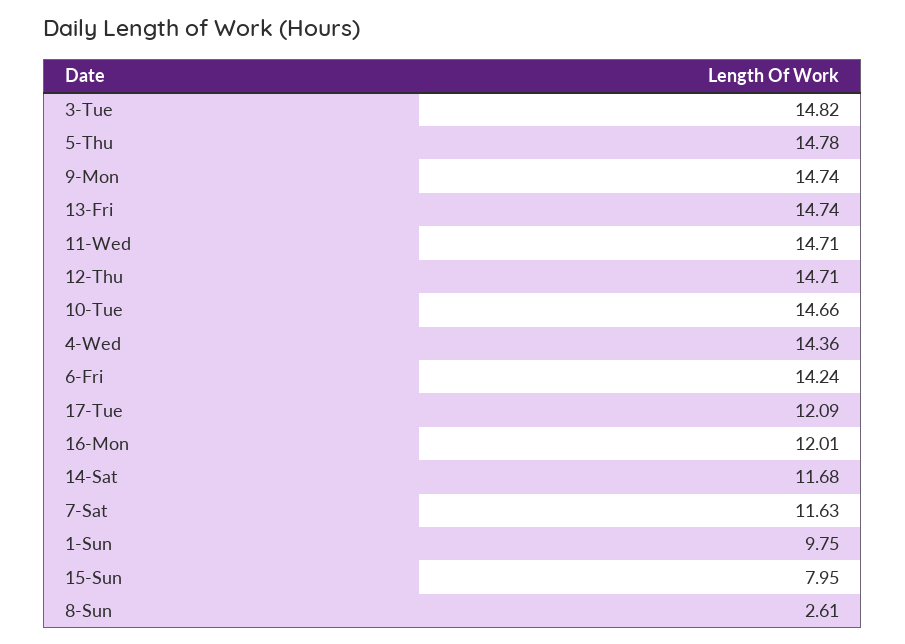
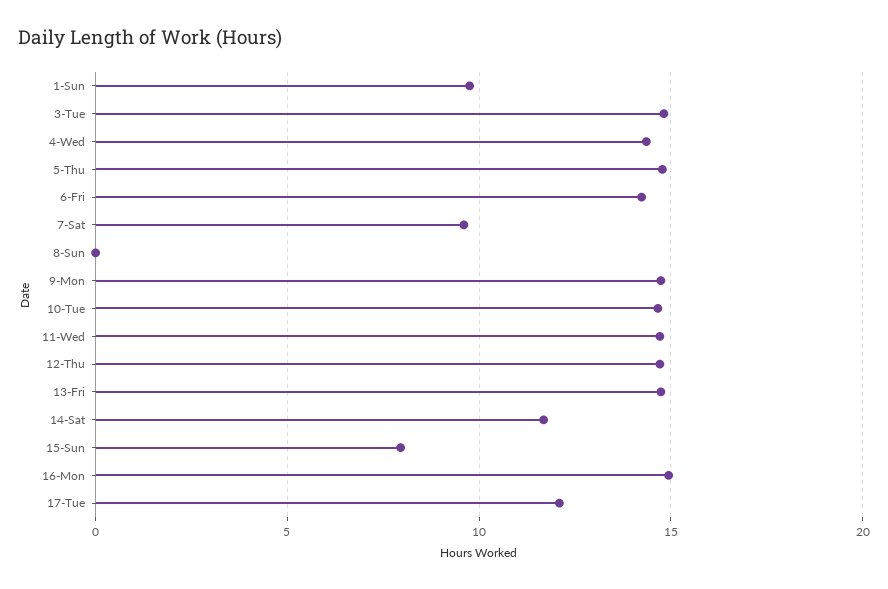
16-Mon: 12.01 -> 15
7-Sat: 11.63 -> 9.5
8-Sun: 2.61 -> 0

